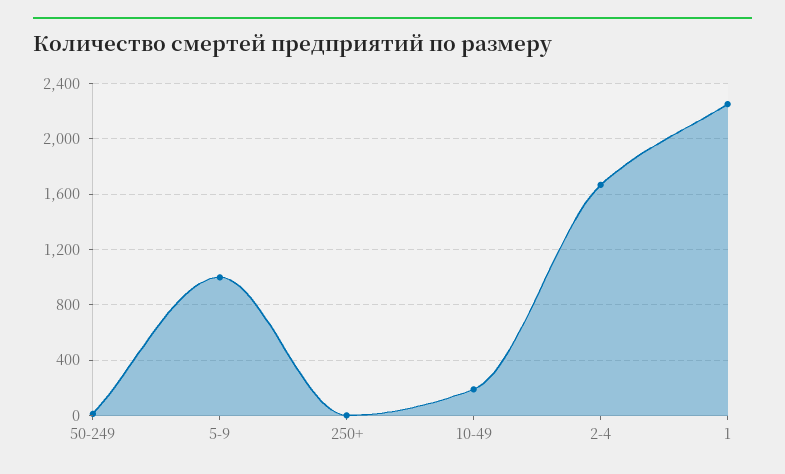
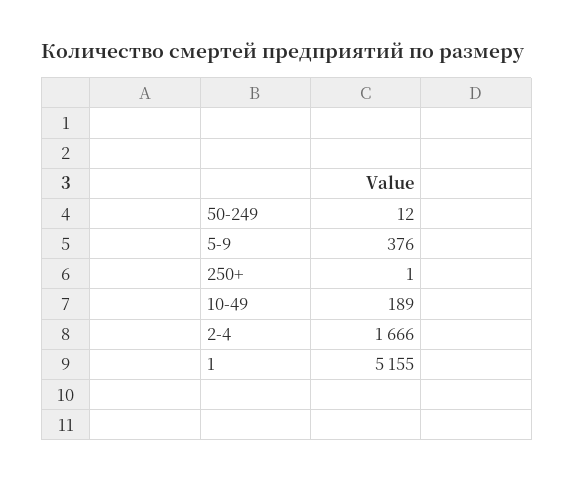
5-9: 1000 -> 376
1: 2250 -> 5155

